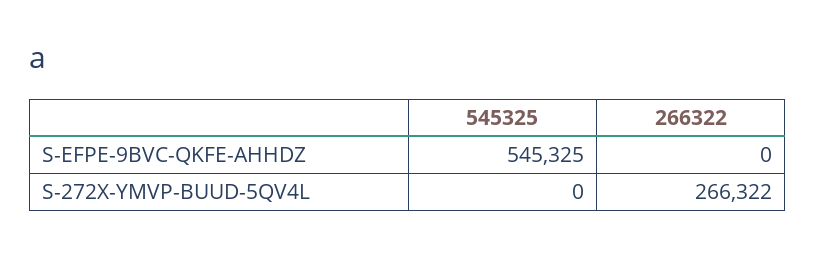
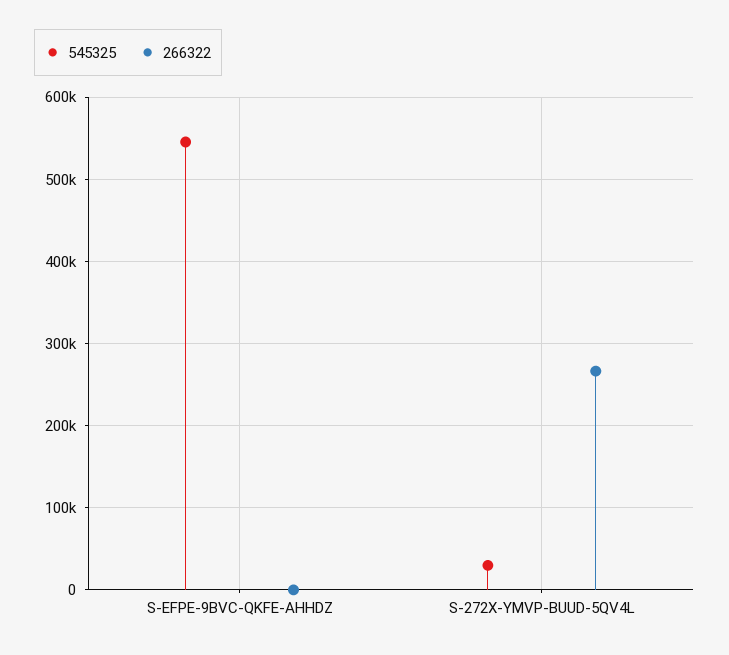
545325, S-272X-YMVP-BUUD-5QV4L: 0 -> 30000

